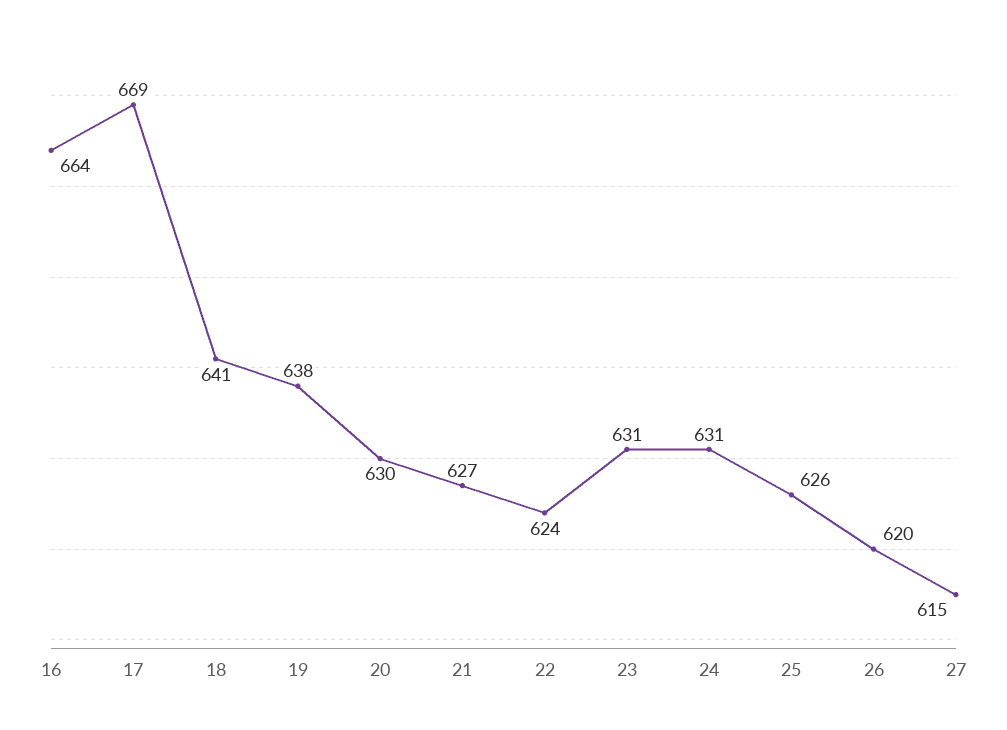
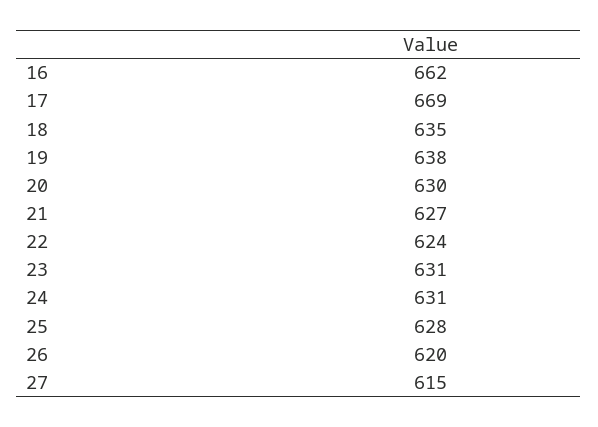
16: 664 -> 662
18: 641 -> 635
25: 626 -> 628

